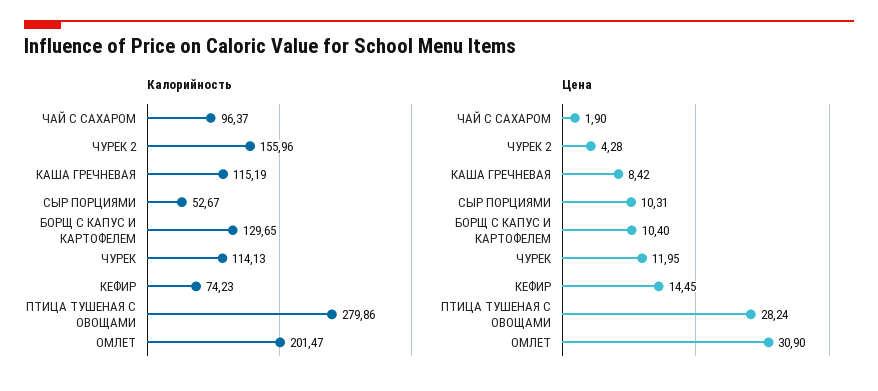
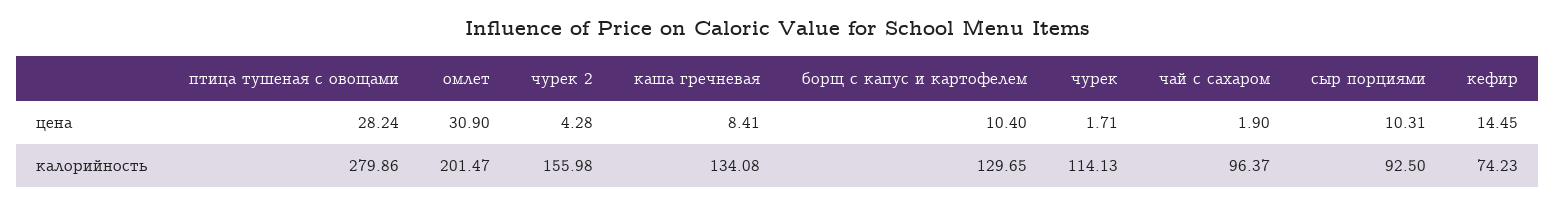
Калорийность, ЧУРЕК 2: 155.96 -> 155.98
Калорийность, КАША ГРЕЧНЕВАЯ: 115.19 -> 134.08
Калорийность, СЫР ПОРЦИЯМИ: 52.67 -> 92.5
Цена, КАША ГРЕЧНЕВАЯ: 8.42 -> 8.41
Цена, ЧУРЕК: 11.95 -> 1.71

